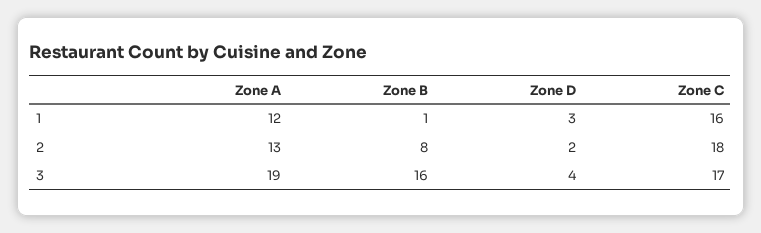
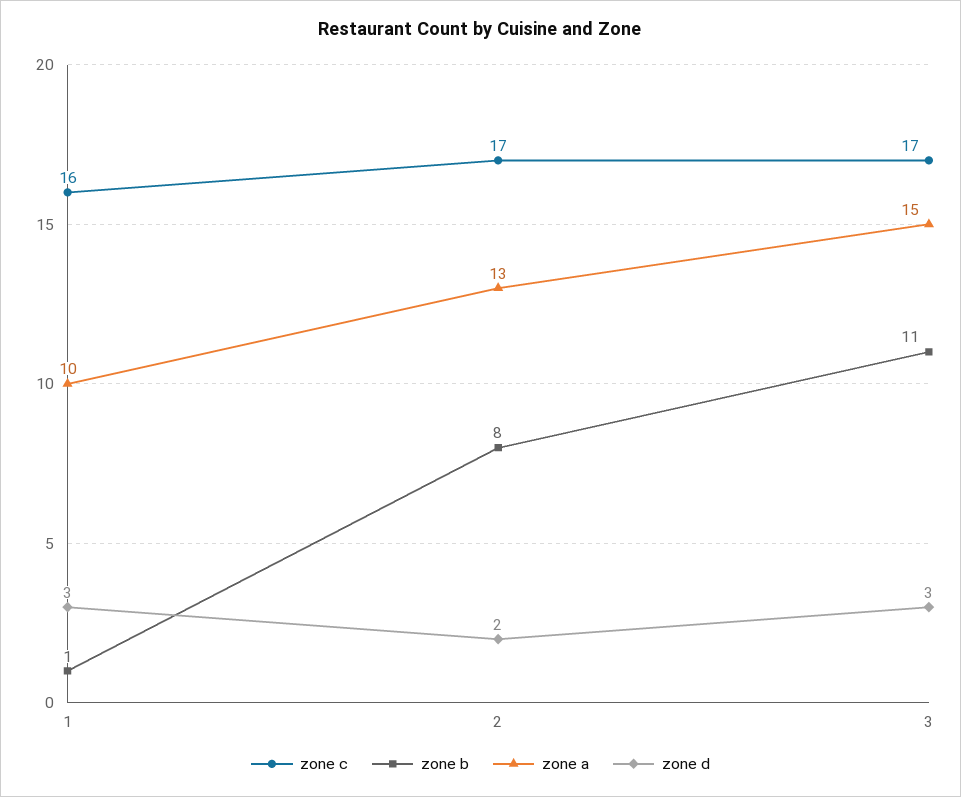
Zone A, 1: 12 -> 10
Zone C, 2: 18 -> 17
Zone A, 3: 19 -> 15
Zone B, 3: 16 -> 11
Zone D, 3: 4 -> 3

